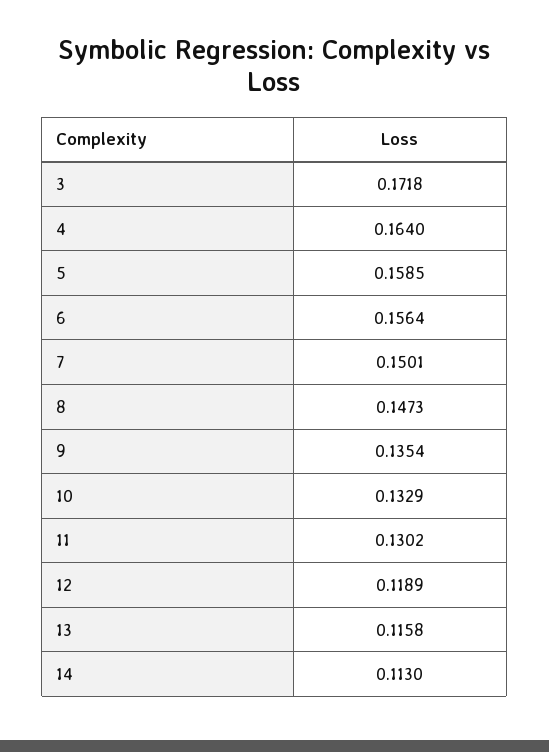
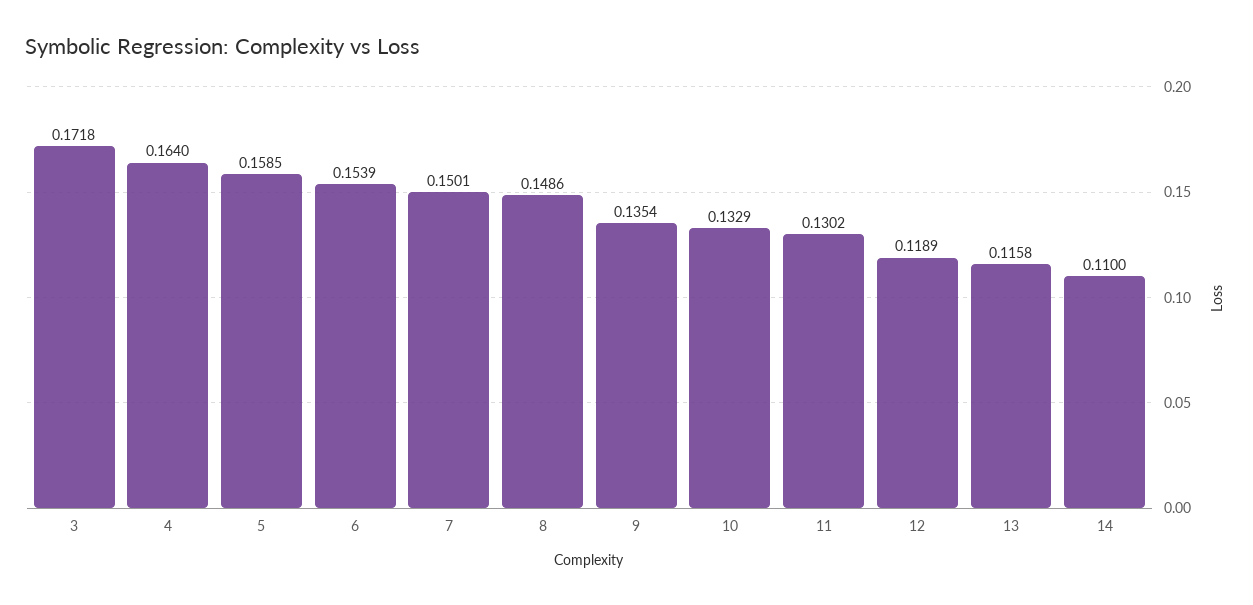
6: 0.1564 -> 0.1539
8: 0.1473 -> 0.1486
14: 0.113 -> 0.11

